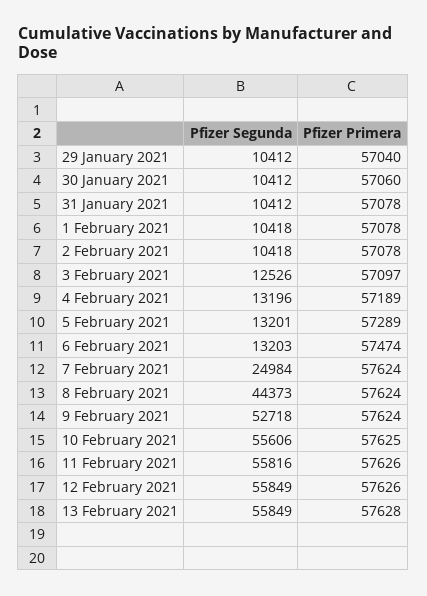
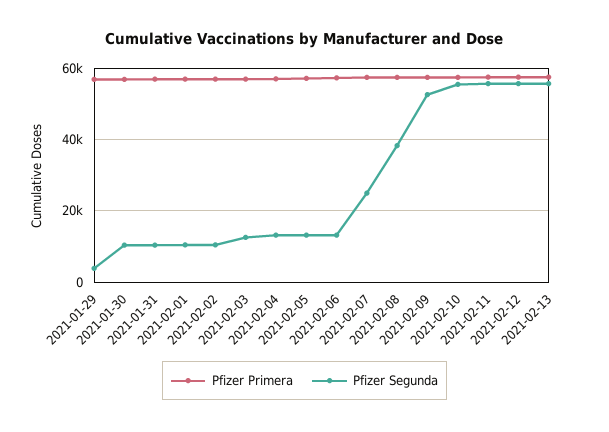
Pfizer Segunda, 29 January 2021: 10412 -> 4000
Pfizer Segunda, 8 February 2021: 44373 -> 38000

